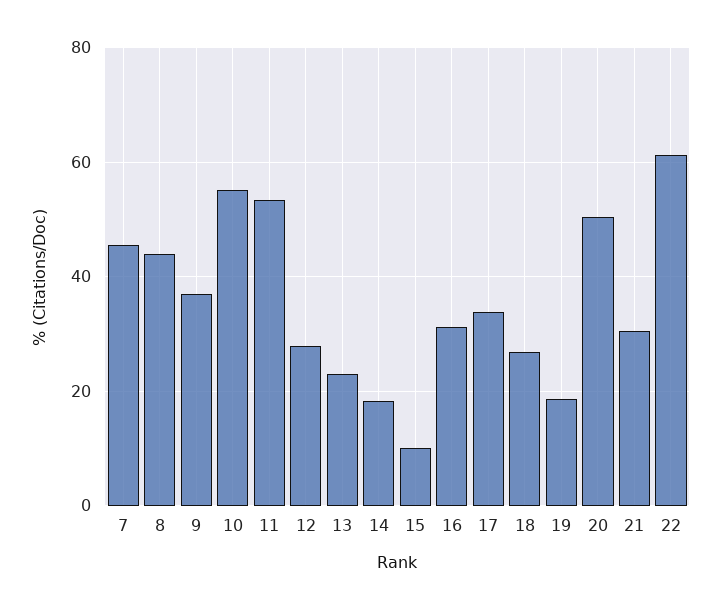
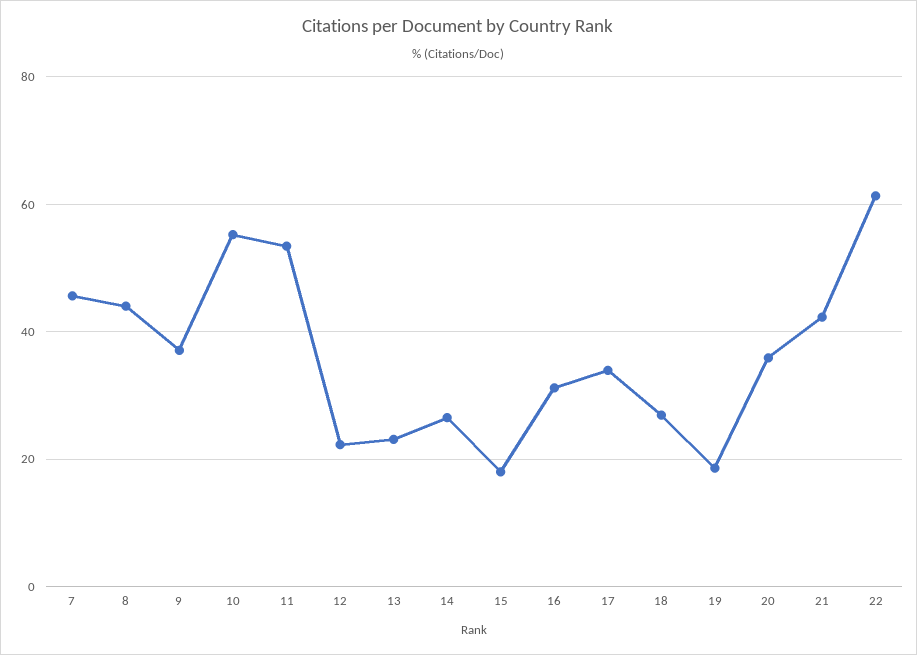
12: 28 -> 22
14: 18 -> 26
15: 10 -> 18
20: 50 -> 36
21: 30 -> 42

